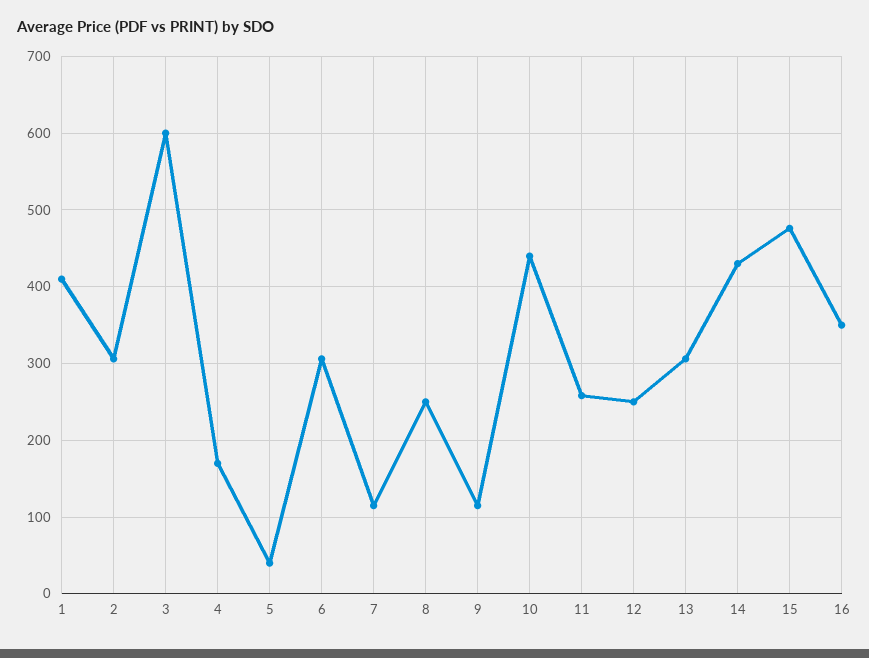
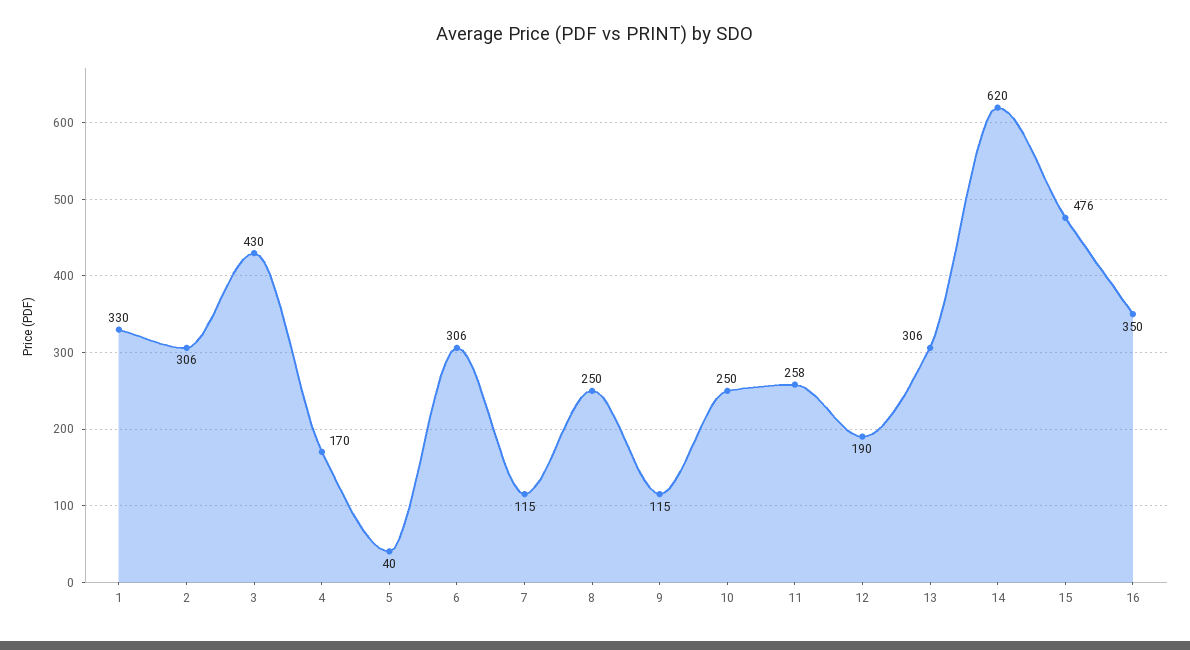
1: 410 -> 330
3: 600 -> 430
10: 440 -> 250
12: 250 -> 190
14: 430 -> 620

